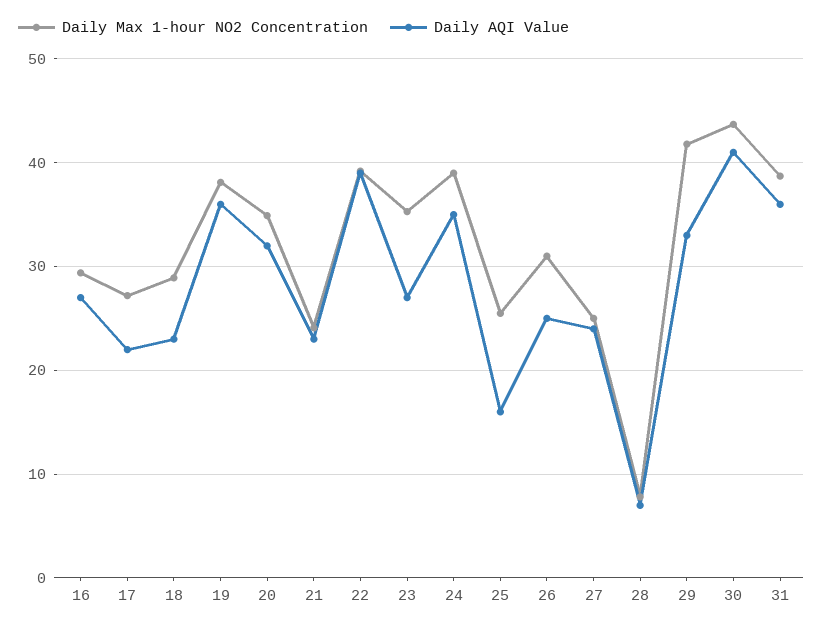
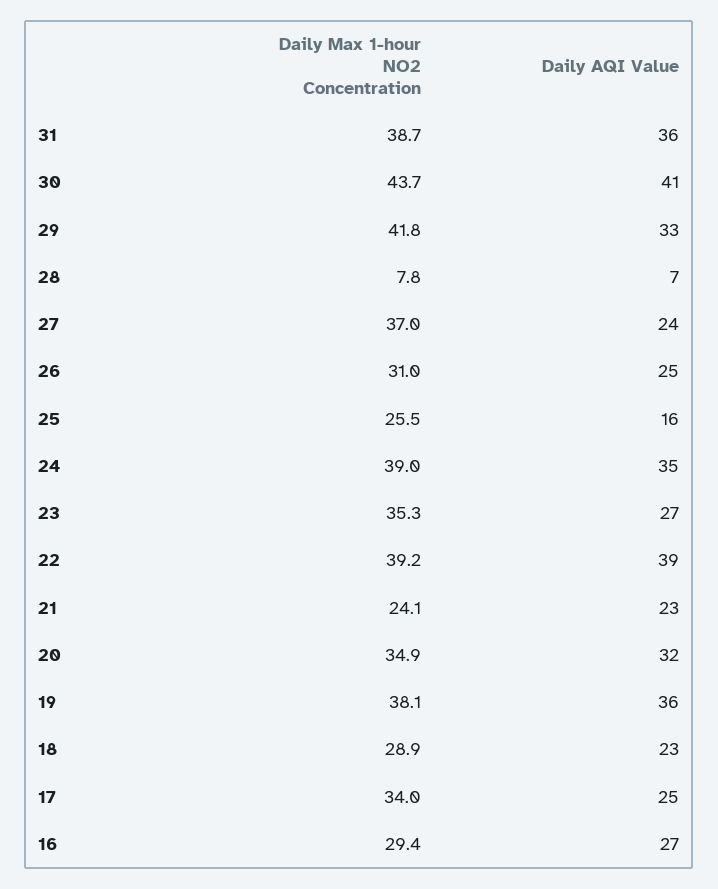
Daily Max 1-hour NO2 Concentration, 17: 27 -> 34
Daily AQI Value, 17: 22 -> 25
Daily Max 1-hour NO2 Concentration, 27: 25 -> 37

